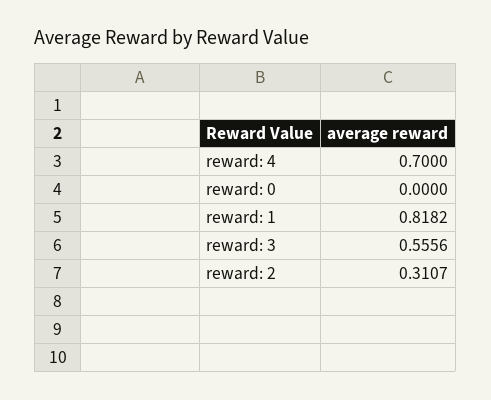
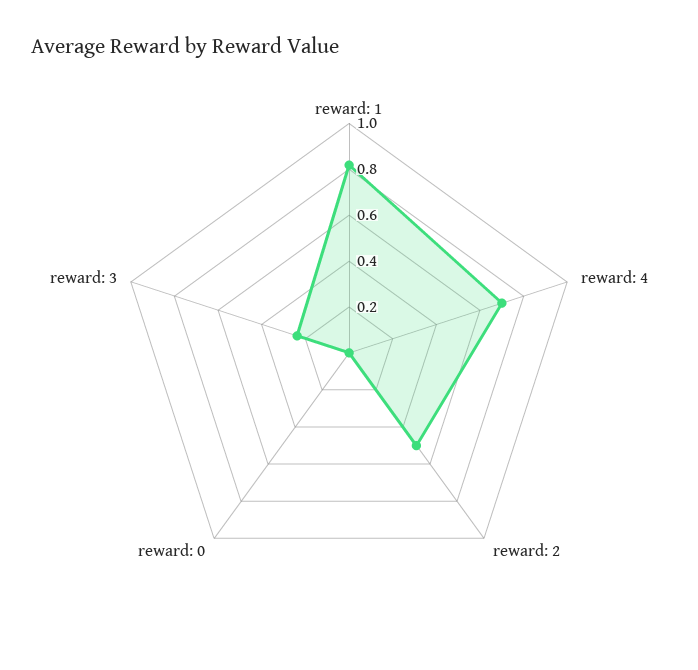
reward: 3: 0.5556 -> 0.25
reward: 2: 0.3107 -> 0.5

